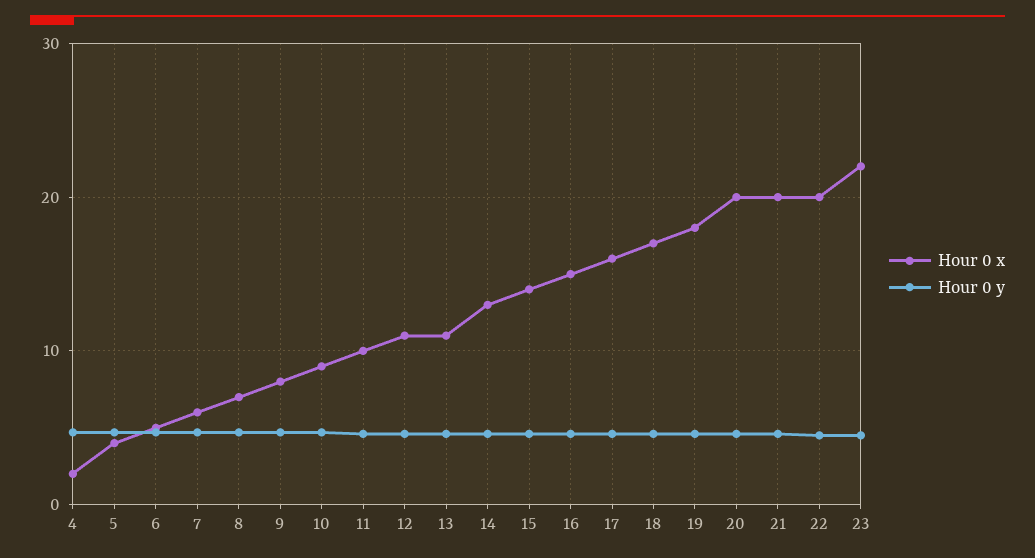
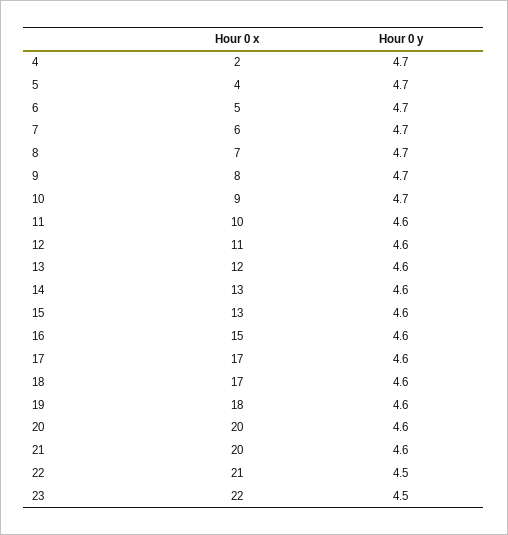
Hour 0 x, 13: 11 -> 12
Hour 0 x, 15: 14 -> 13
Hour 0 x, 17: 16 -> 17
Hour 0 x, 22: 20 -> 21

